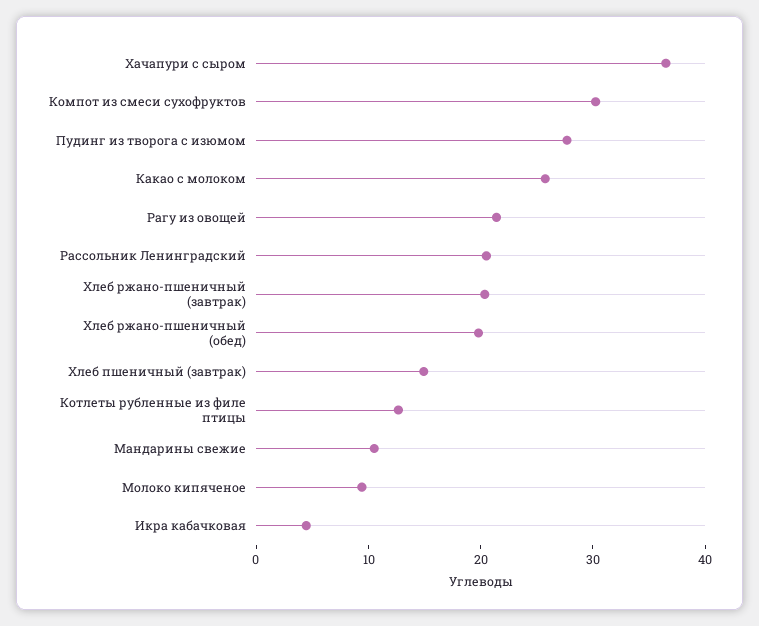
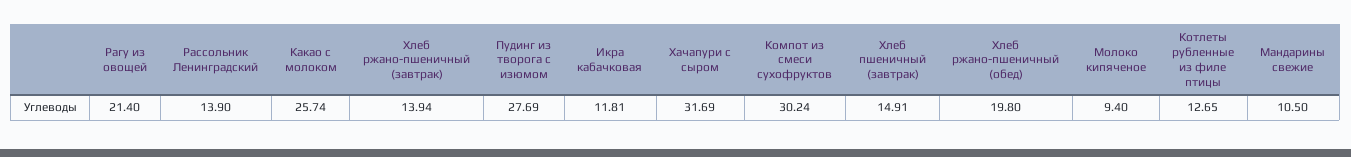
Хачапури с сыром: 36 -> 31.69
Рассольник Ленинградский: 20 -> 13.9
Хлеб ржано-пшеничный (завтрак): 20 -> 13.94
Икра кабачковая: 4 -> 11.81

